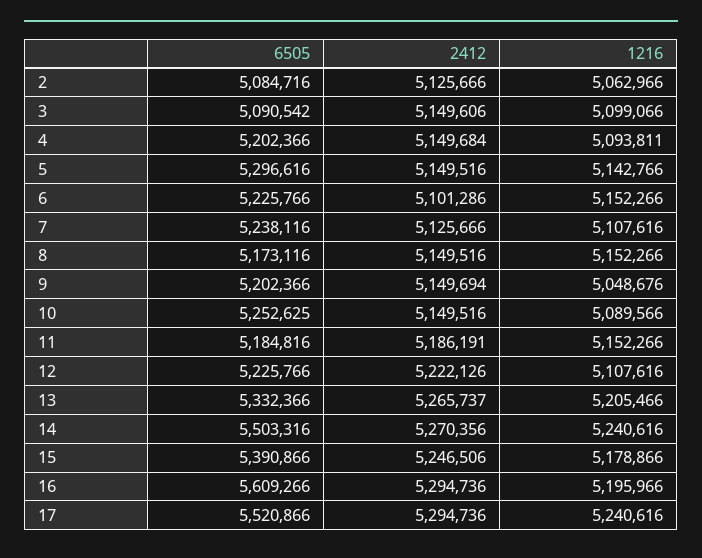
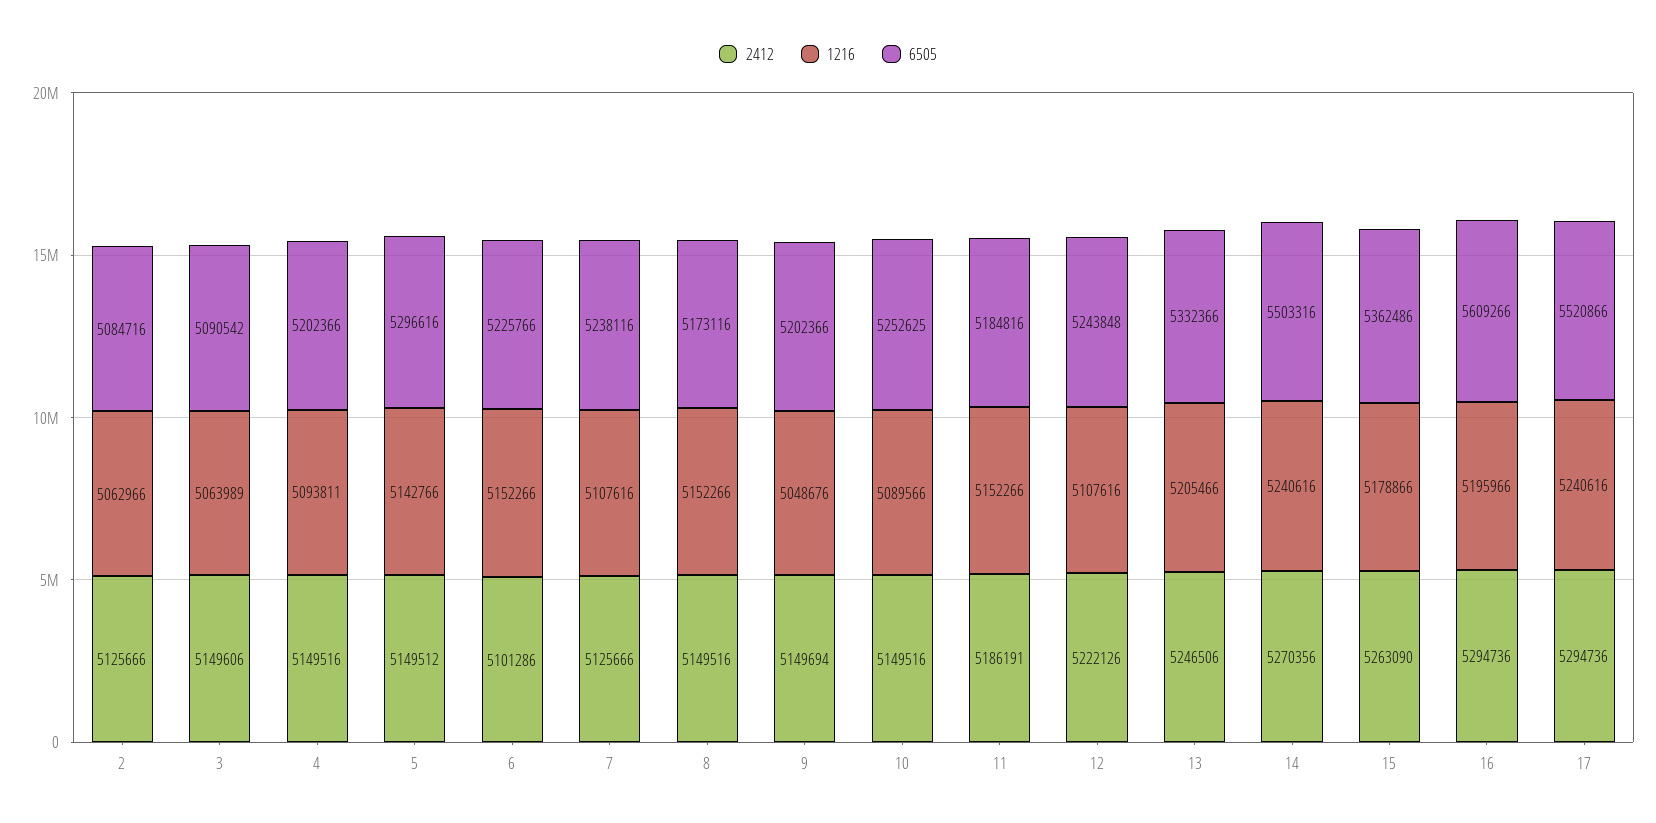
1216, 3: 5099066 -> 5063989
2412, 4: 5149684 -> 5149516
2412, 5: 5149516 -> 5149512
6505, 12: 5225766 -> 5243848
2412, 13: 5265737 -> 5246506
6505, 15: 5390866 -> 5362486
2412, 15: 5246506 -> 5263090

